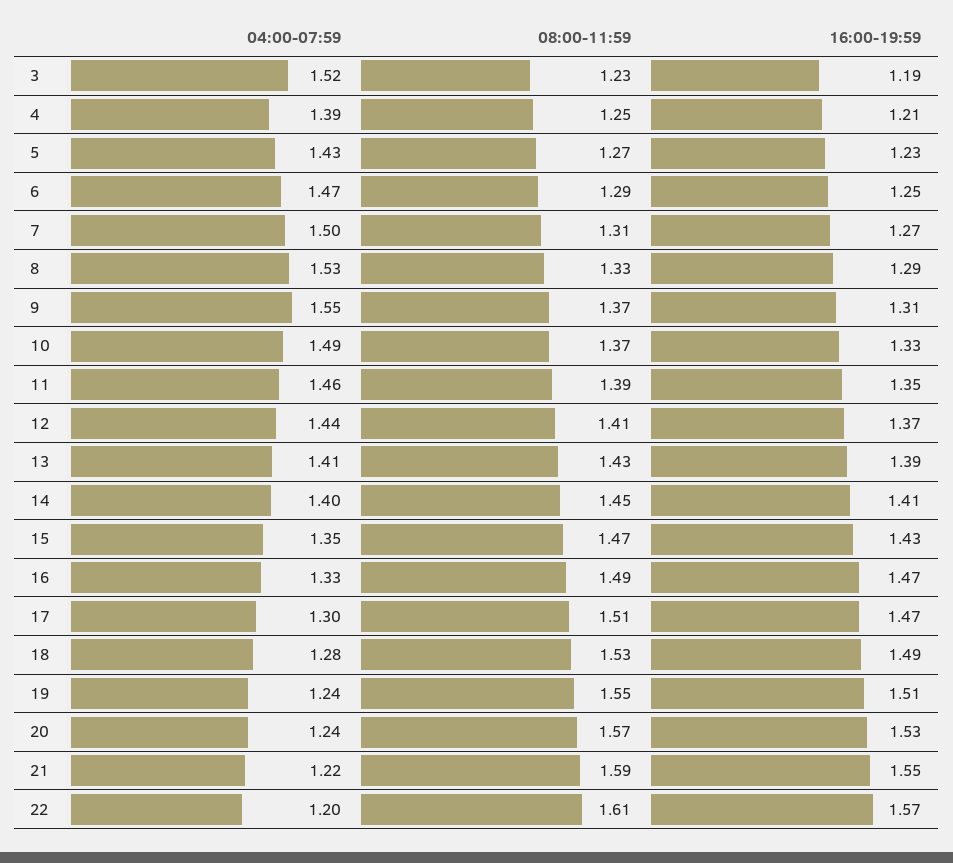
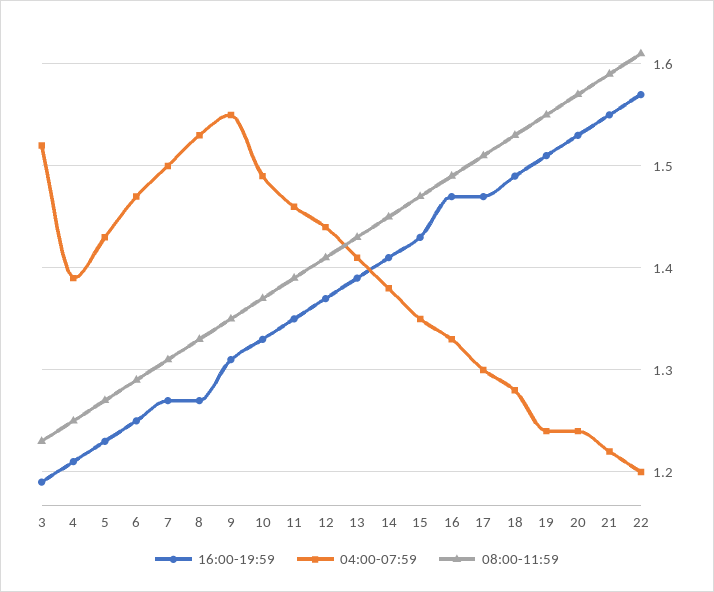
16:00-19:59, 8: 1.29 -> 1.27
08:00-11:59, 9: 1.37 -> 1.35
04:00-07:59, 14: 1.4 -> 1.38

